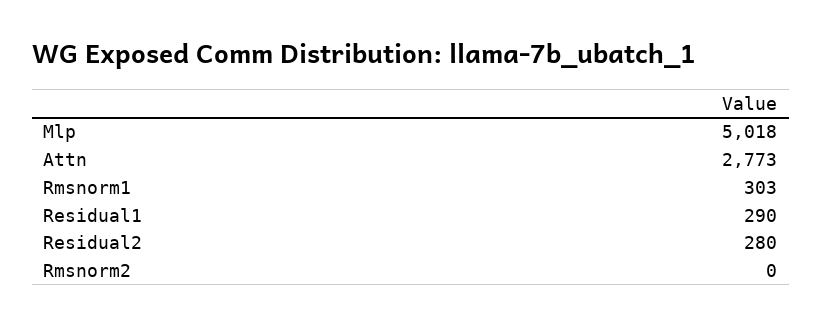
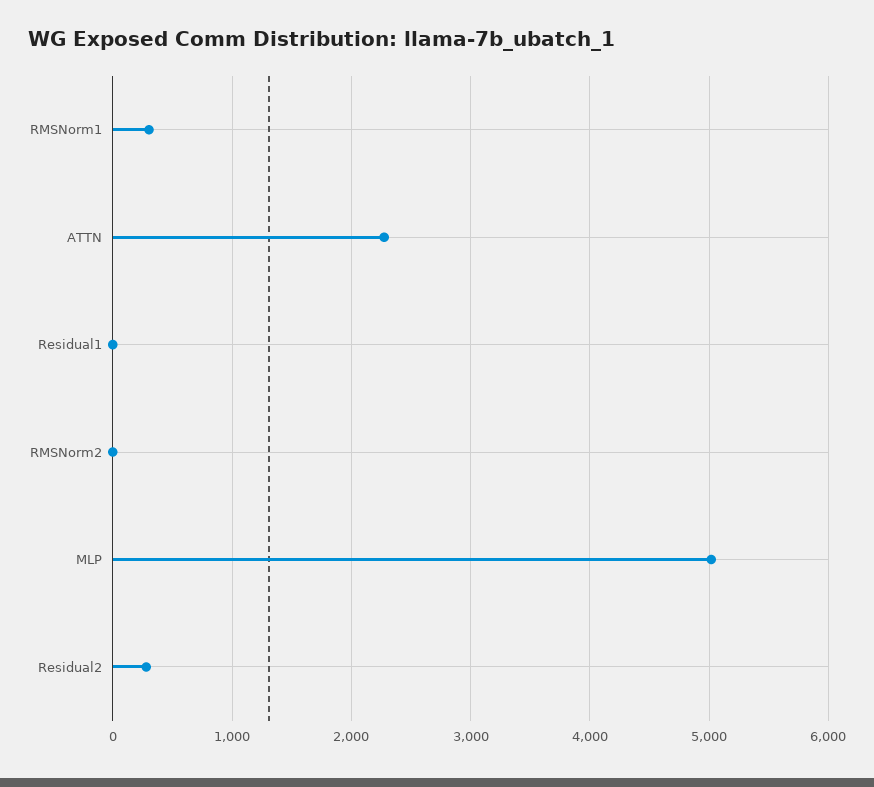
Attn: 2773 -> 2300
Residual1: 290 -> 0

